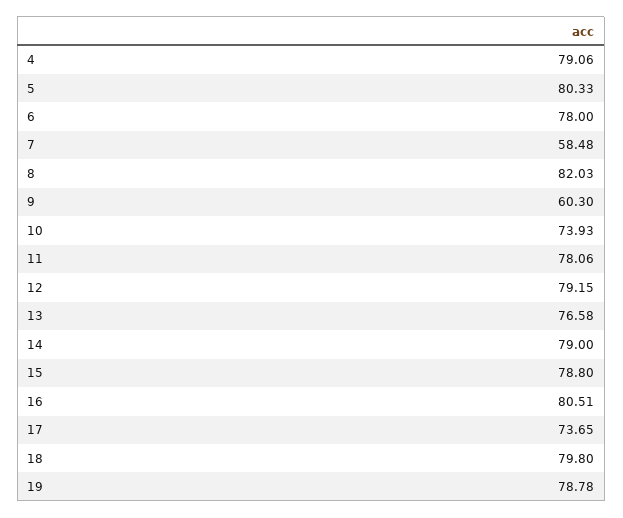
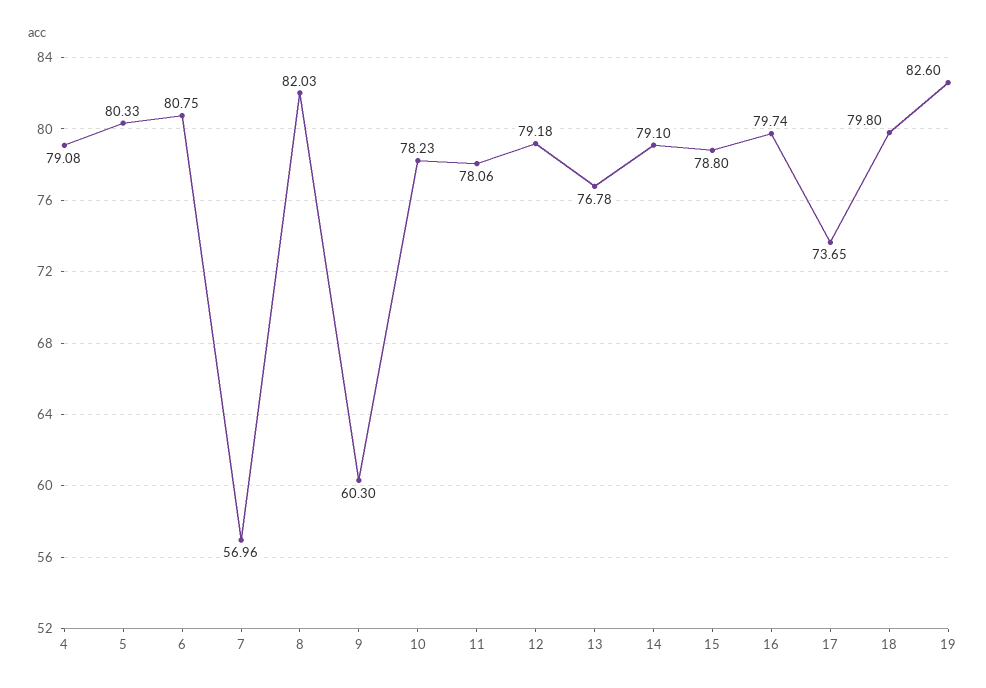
4: 79.06 -> 79.08
6: 78 -> 80.75
7: 58.48 -> 56.96
10: 73.93 -> 78.23
12: 79.15 -> 79.18
13: 76.58 -> 76.78
14: 79 -> 79.1
16: 80.51 -> 79.74
19: 78.78 -> 82.6

